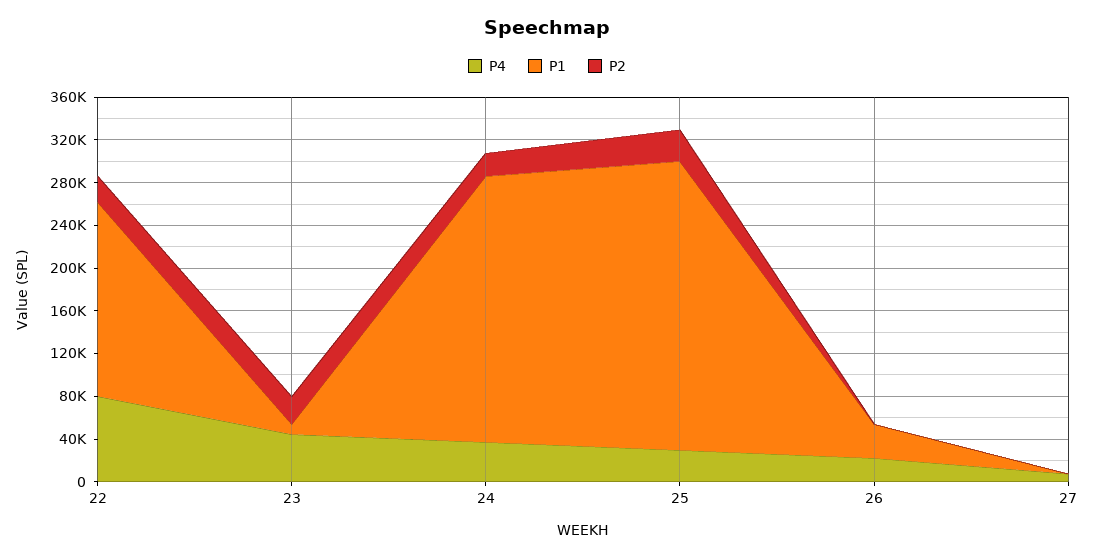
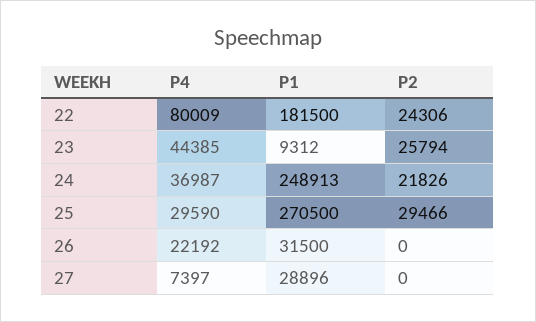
P1, 27: 0 -> 28896

